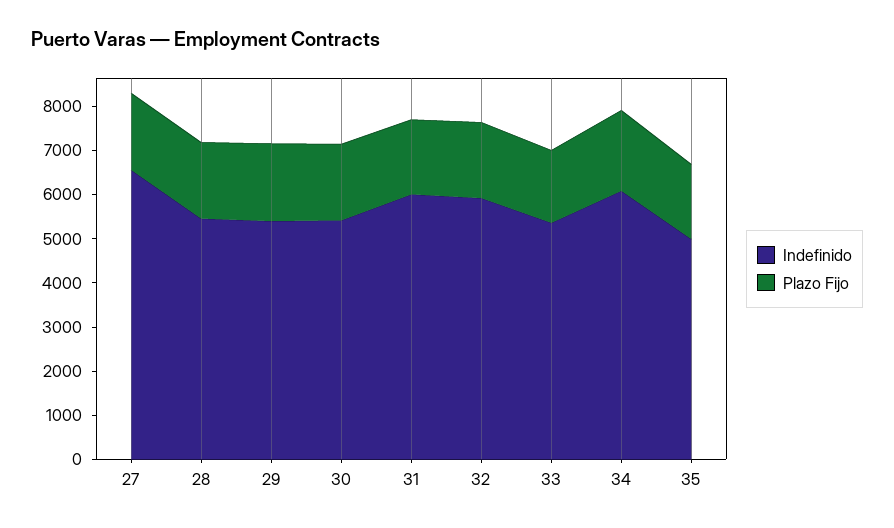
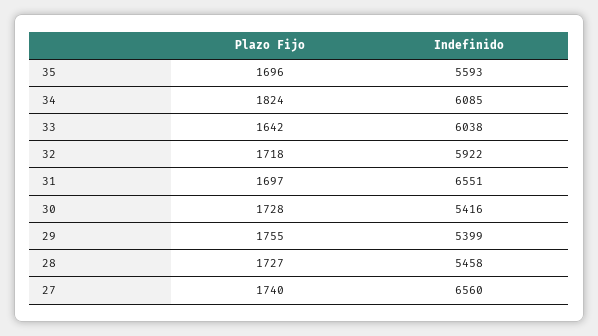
Indefinido, 31: 6000 -> 6551
Indefinido, 33: 5400 -> 6038
Indefinido, 35: 5000 -> 5593

